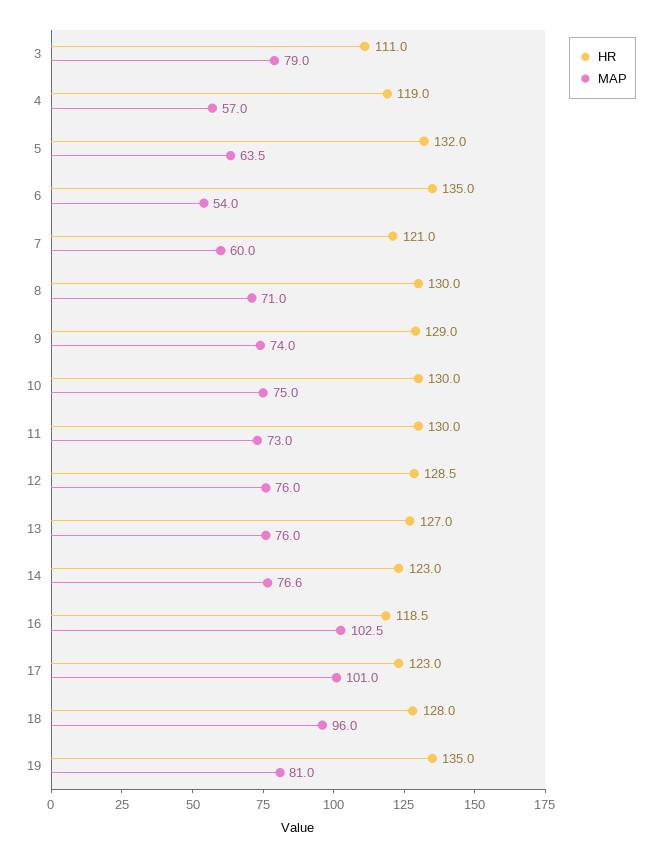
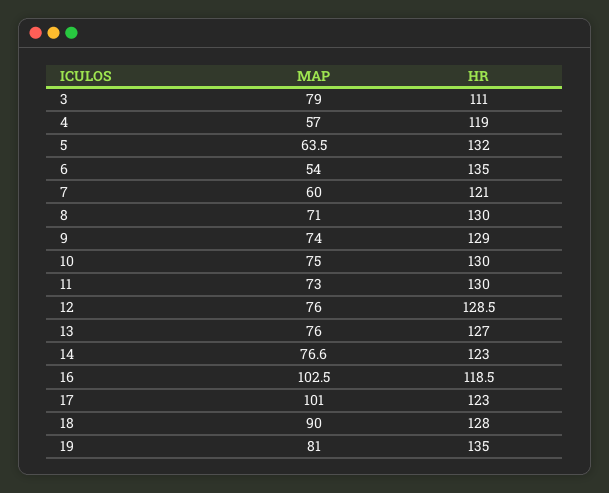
MAP, 18: 96 -> 90

